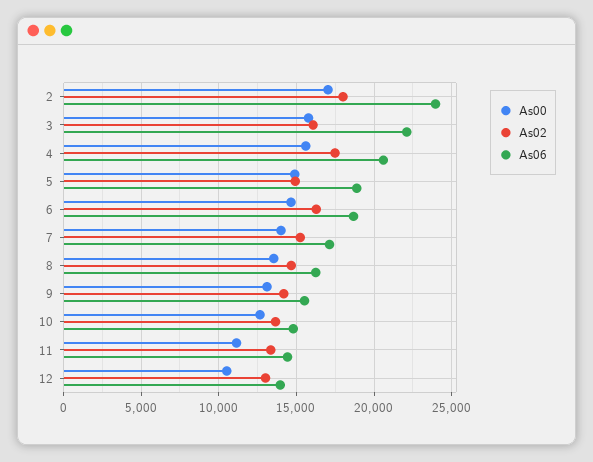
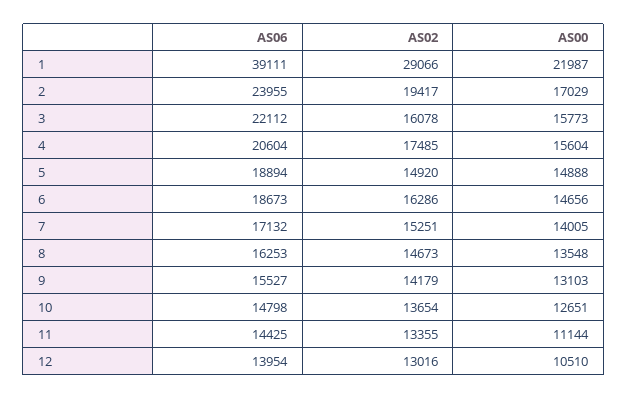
As02, 2: 18000 -> 19417
As06, 1: none -> 39111
As02, 1: none -> 29066
As00, 1: none -> 21987

